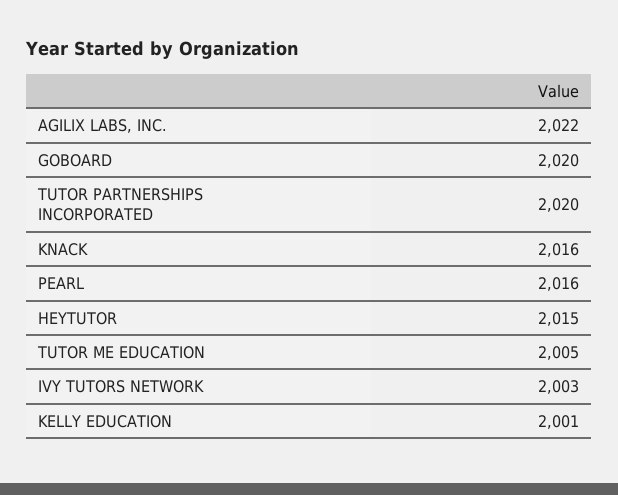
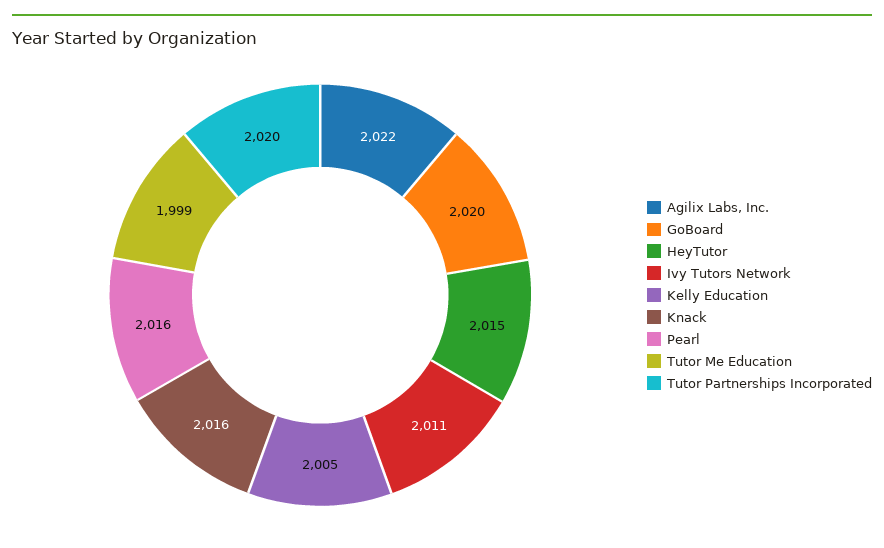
TUTOR ME EDUCATION: 2005 -> 1999
IVY TUTORS NETWORK: 2003 -> 2011
KELLY EDUCATION: 2001 -> 2005

